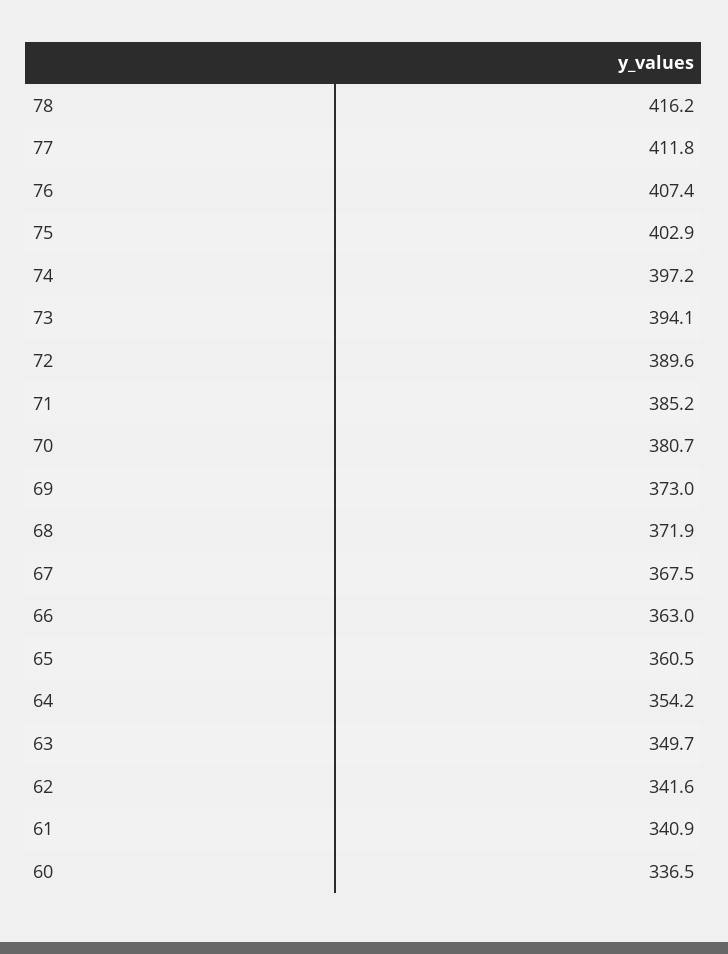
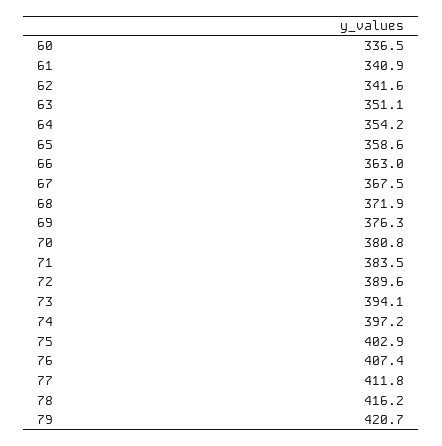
71: 385.2 -> 383.5
70: 380.7 -> 380.8
69: 373 -> 376.3
65: 360.5 -> 358.6
63: 349.7 -> 351.1
79: none -> 420.7

